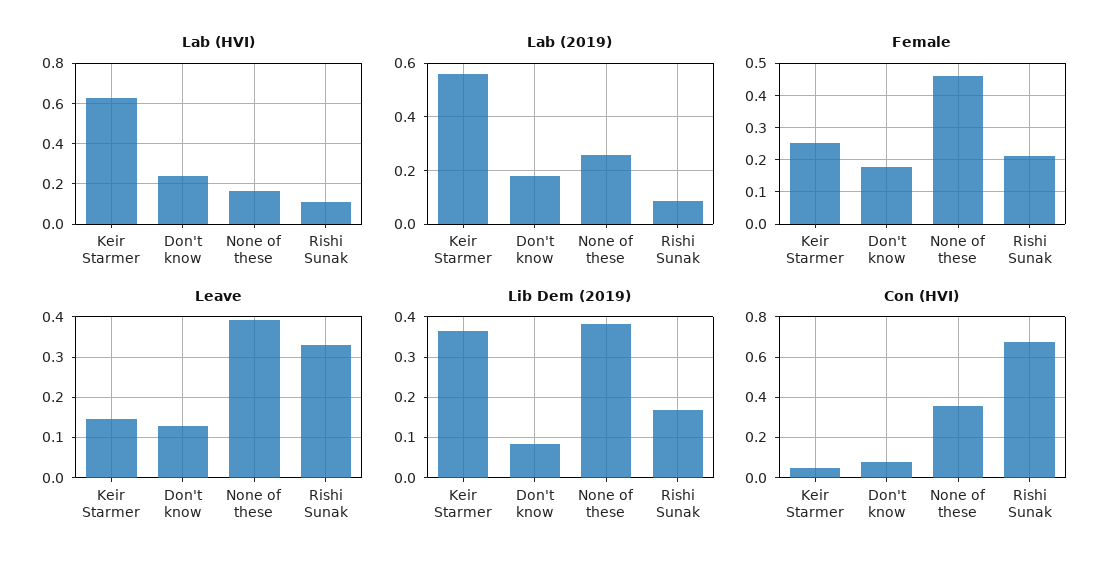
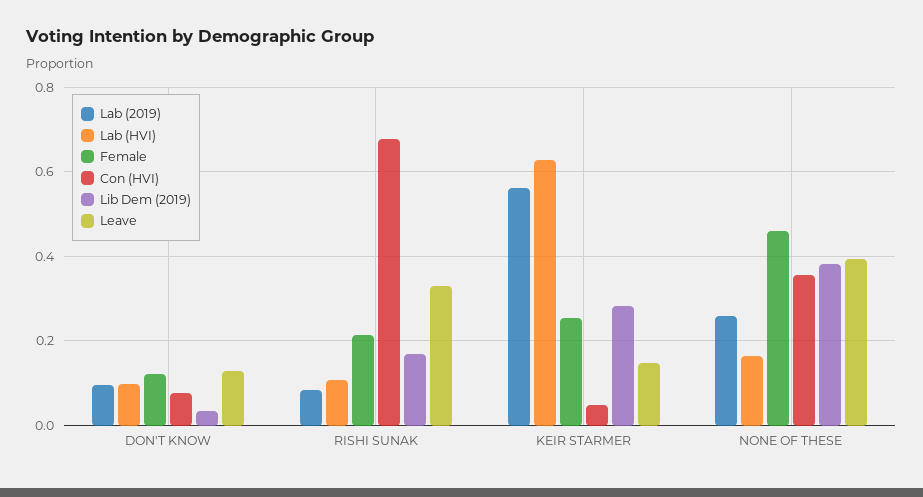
Lab (HVI), Don't know: 0.25 -> 0.1
Lab (2019), Don't know: 0.175 -> 0.1
Female, Don't know: 0.18 -> 0.12
Lib Dem (2019), Keir Starmer: 0.36 -> 0.28
Lib Dem (2019), Don't know: 0.08 -> 0.04

